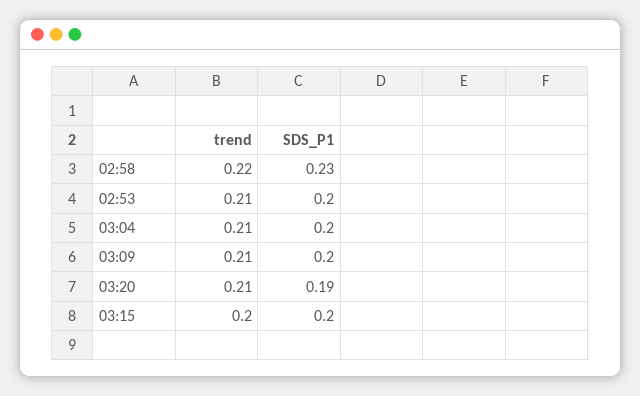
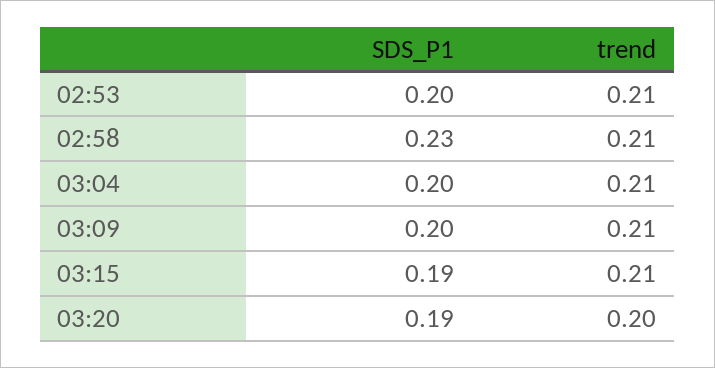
trend, 02:58: 0.22 -> 0.21
trend, 03:20: 0.21 -> 0.2
trend, 03:15: 0.2 -> 0.21
SDS_P1, 03:15: 0.2 -> 0.19

